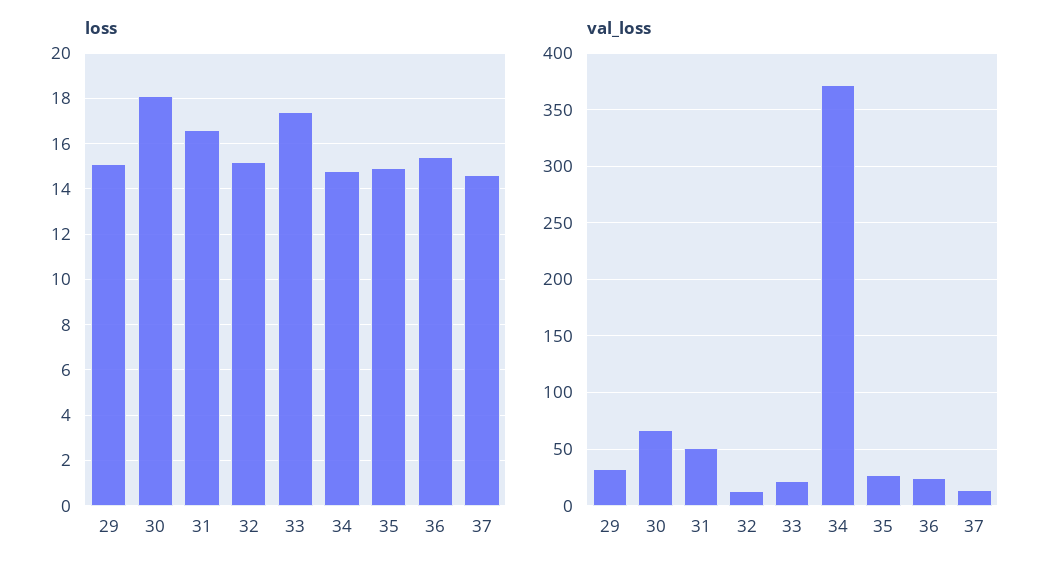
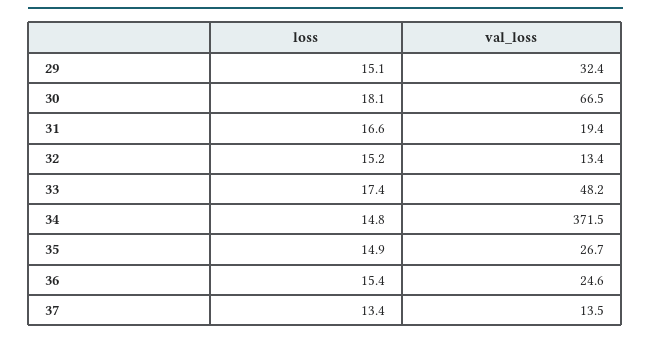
loss, 37: 14.5 -> 13.4
val_loss, 31: 50 -> 19.4
val_loss, 33: 20 -> 48.2

